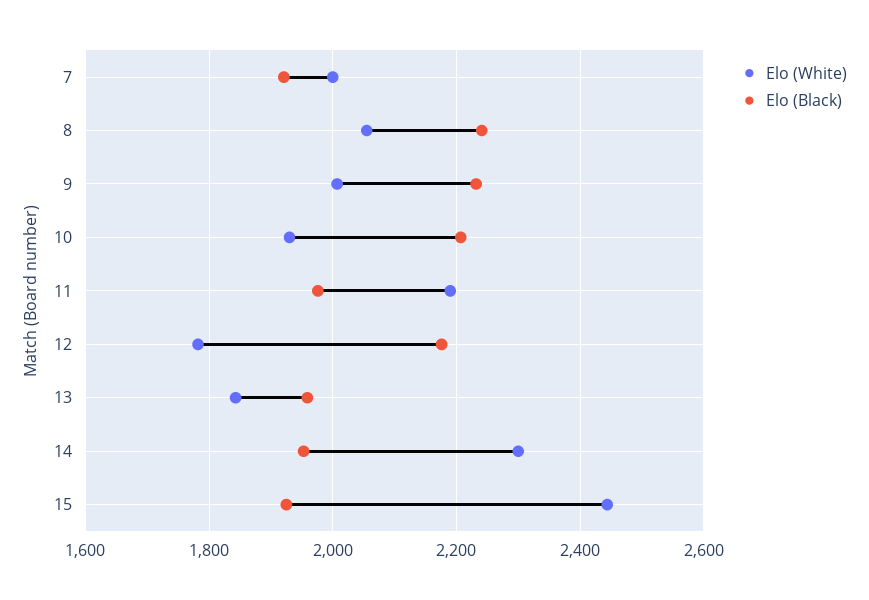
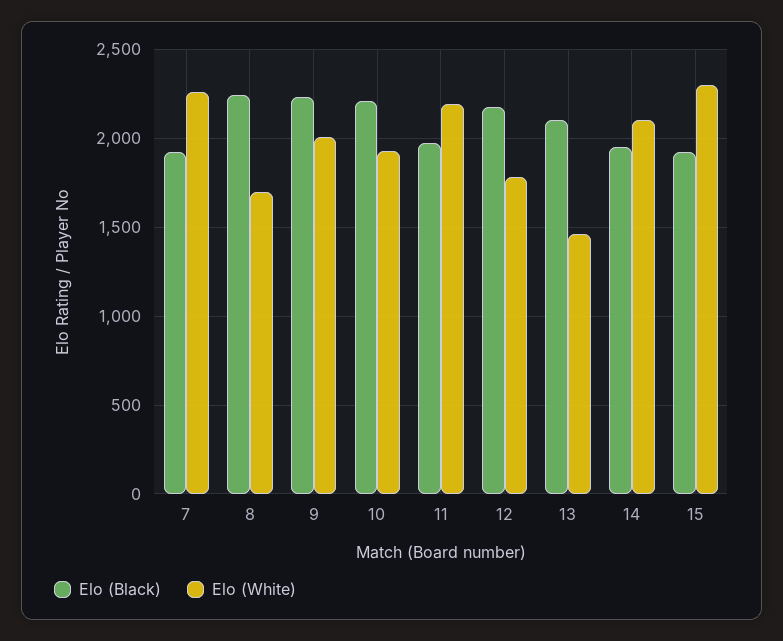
Elo (White), 7: 2000 -> 2250
Elo (White), 8: 2060 -> 1700
Elo (White), 13: 1840 -> 1450
Elo (Black), 13: 1960 -> 2100
Elo (White), 14: 2300 -> 2100
Elo (White), 15: 2440 -> 2300

